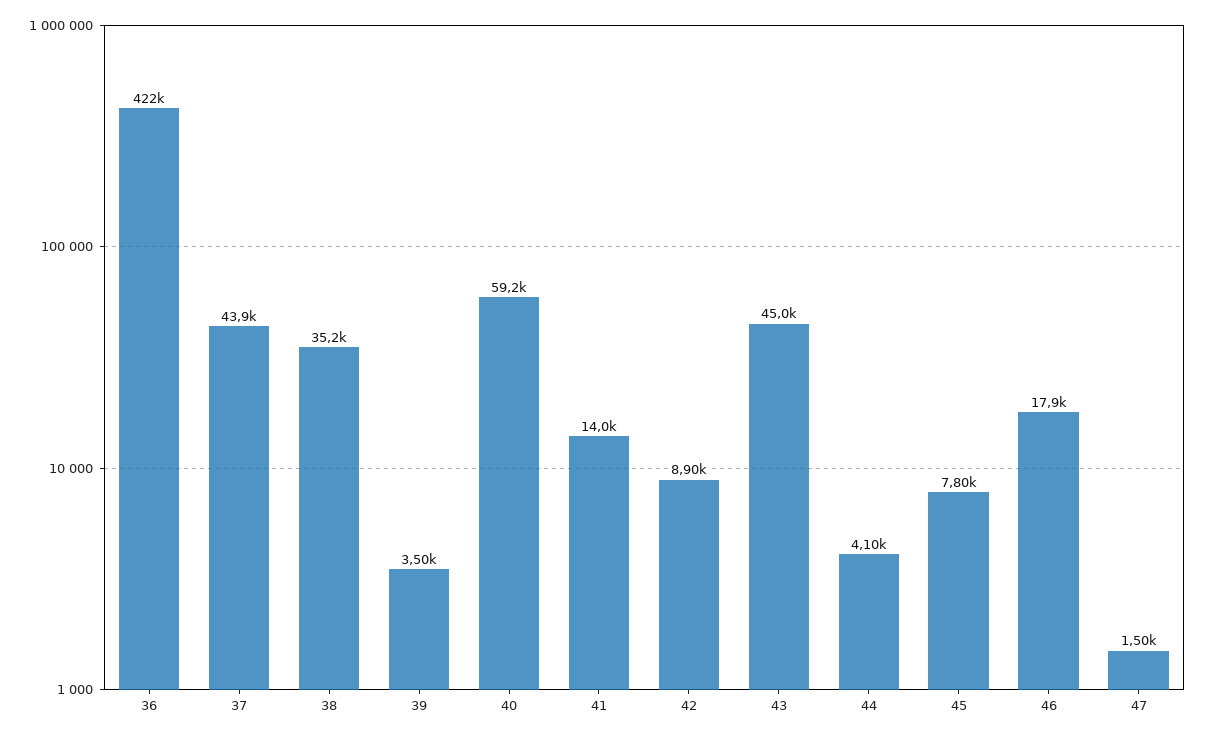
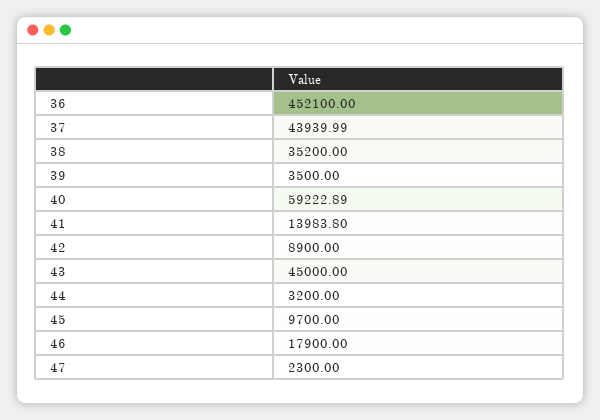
36: 422000 -> 452100
44: 4100 -> 3200
45: 7800 -> 9700
47: 1500 -> 2300

